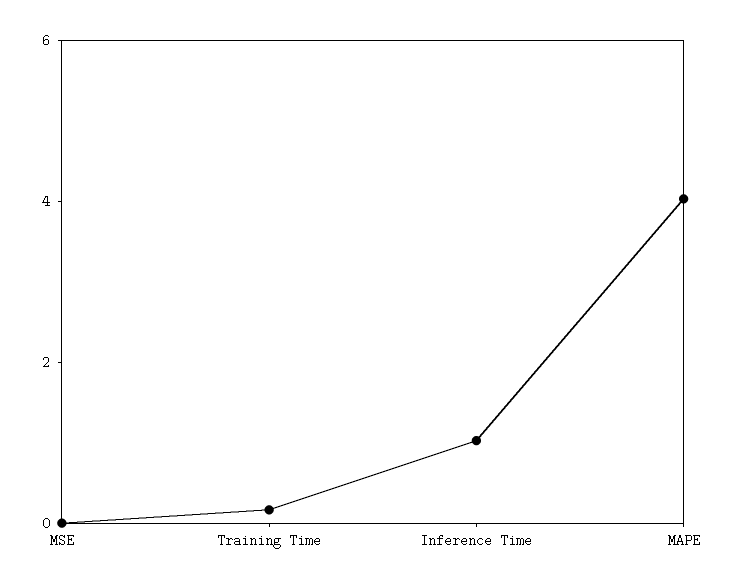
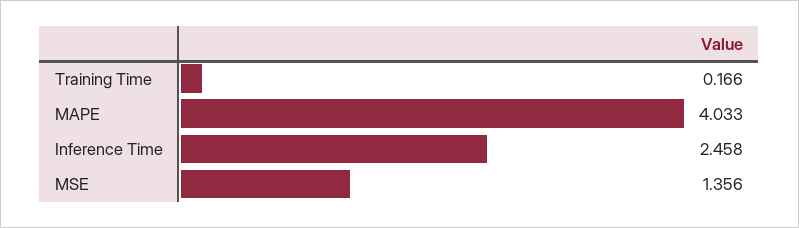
MSE: 0 -> 1.356
Inference Time: 1 -> 2.458

